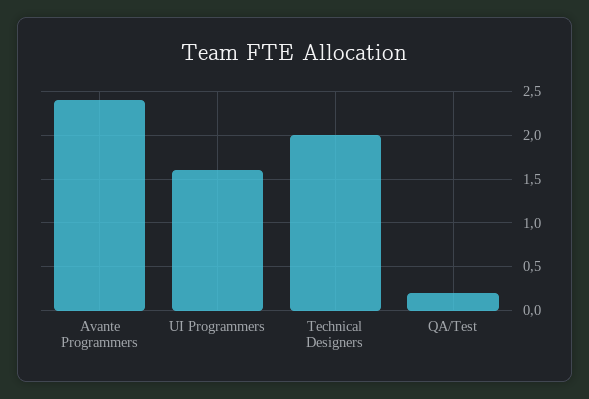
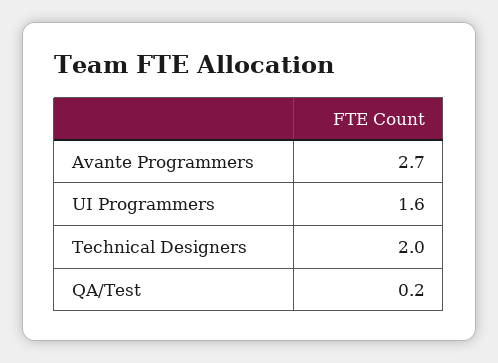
Avante Programmers: 2.4 -> 2.7

